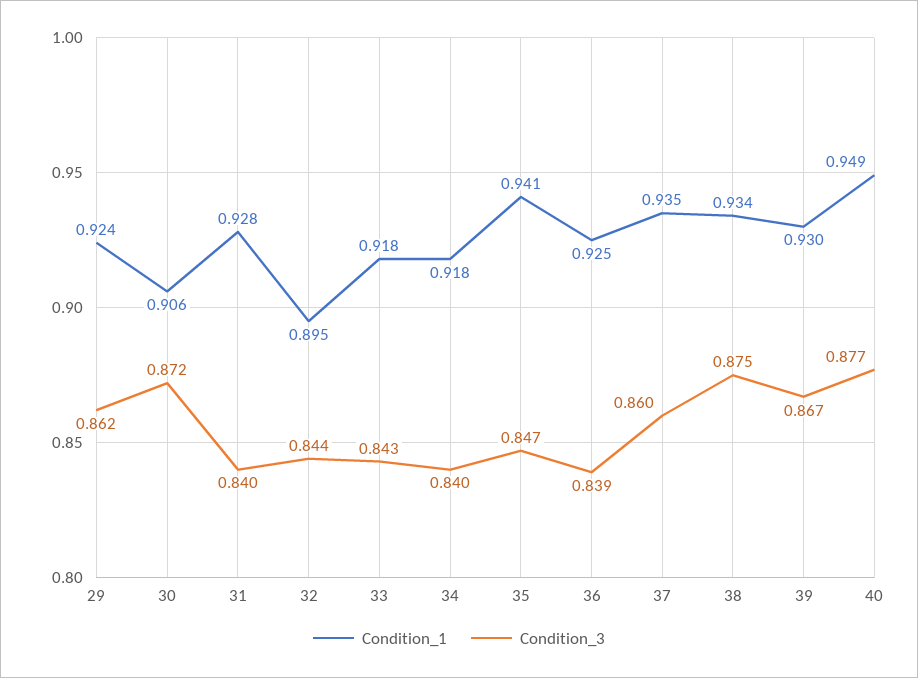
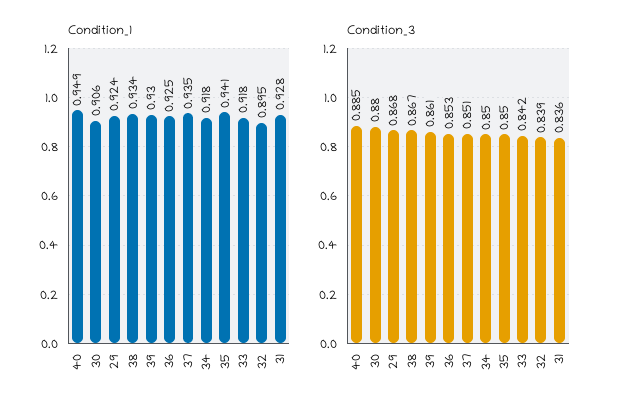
Condition_3, 29: 0.862 -> 0.868
Condition_3, 30: 0.872 -> 0.88
Condition_3, 31: 0.84 -> 0.836
Condition_3, 32: 0.844 -> 0.839
Condition_3, 33: 0.843 -> 0.842
Condition_3, 34: 0.84 -> 0.85
Condition_3, 35: 0.847 -> 0.85
Condition_3, 36: 0.839 -> 0.853
Condition_3, 37: 0.86 -> 0.851
Condition_3, 38: 0.875 -> 0.867
Condition_3, 39: 0.867 -> 0.861
Condition_3, 40: 0.877 -> 0.885

